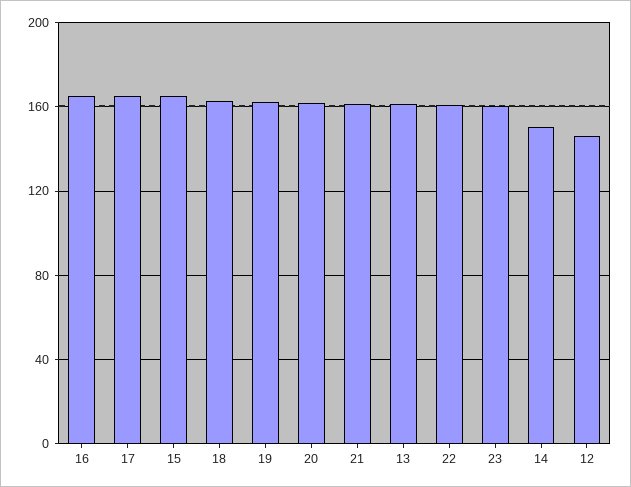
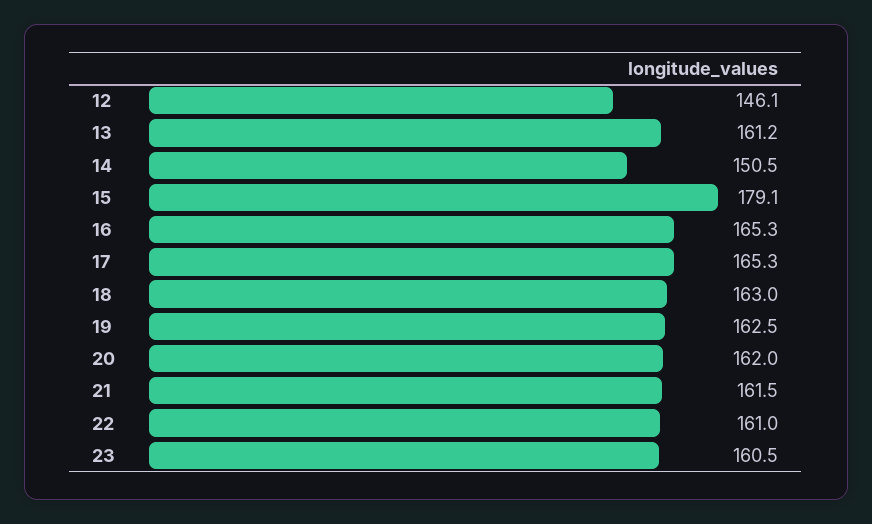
15: 165 -> 179.1

